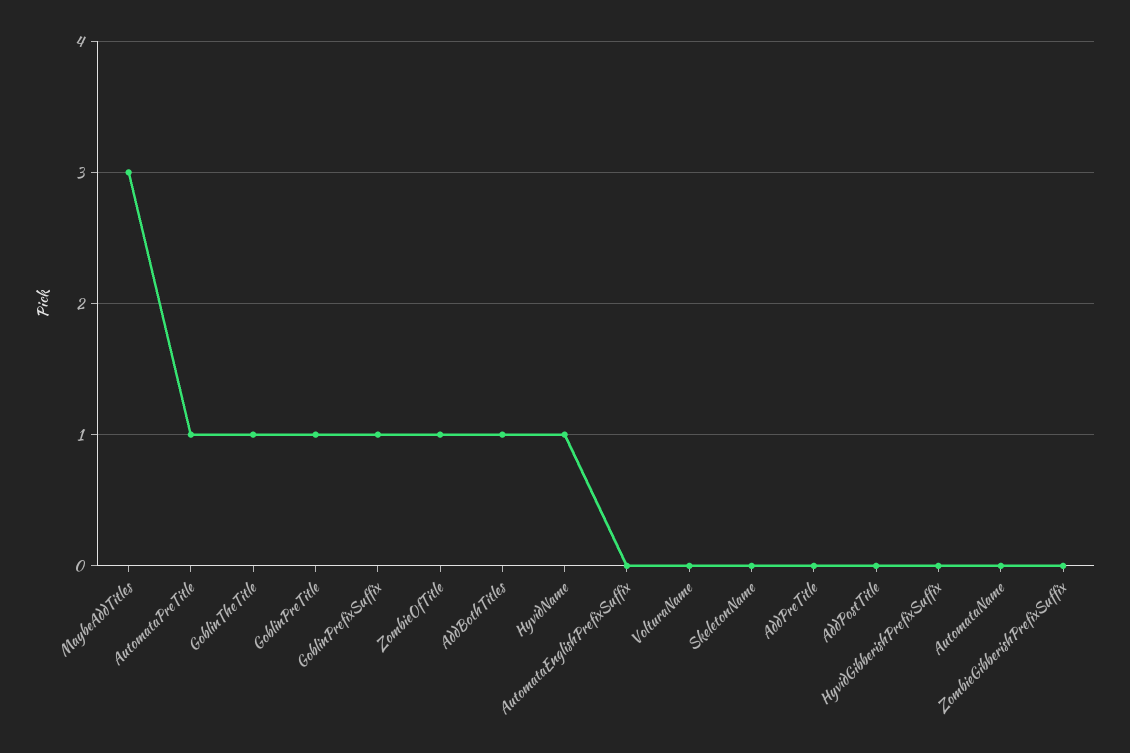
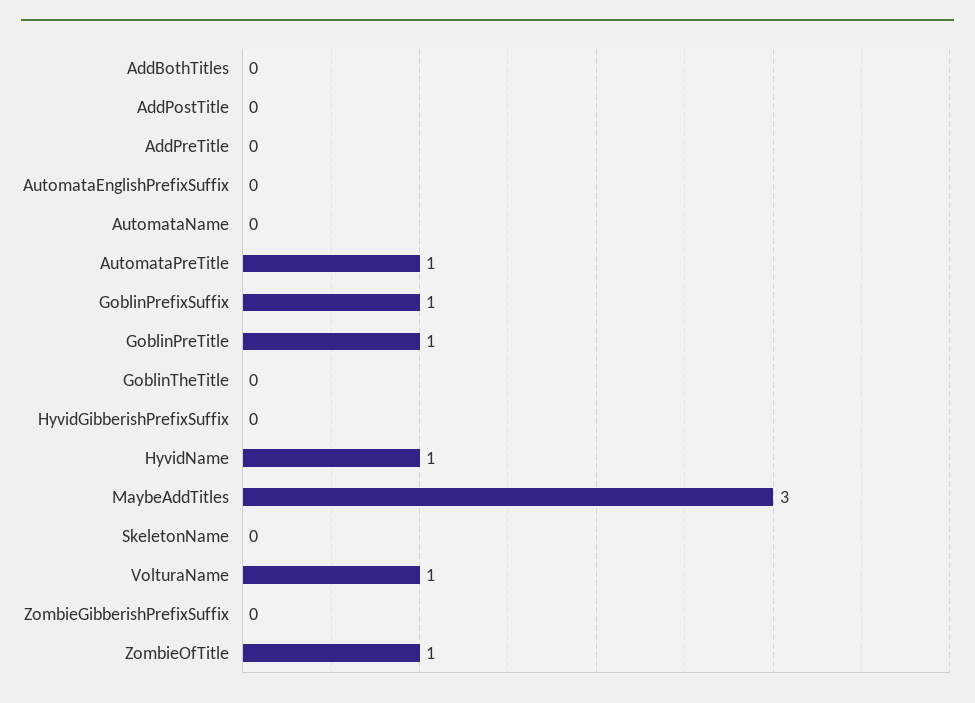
GoblinTheTitle: 1 -> 0
AddBothTitles: 1 -> 0
VolturaName: 0 -> 1

